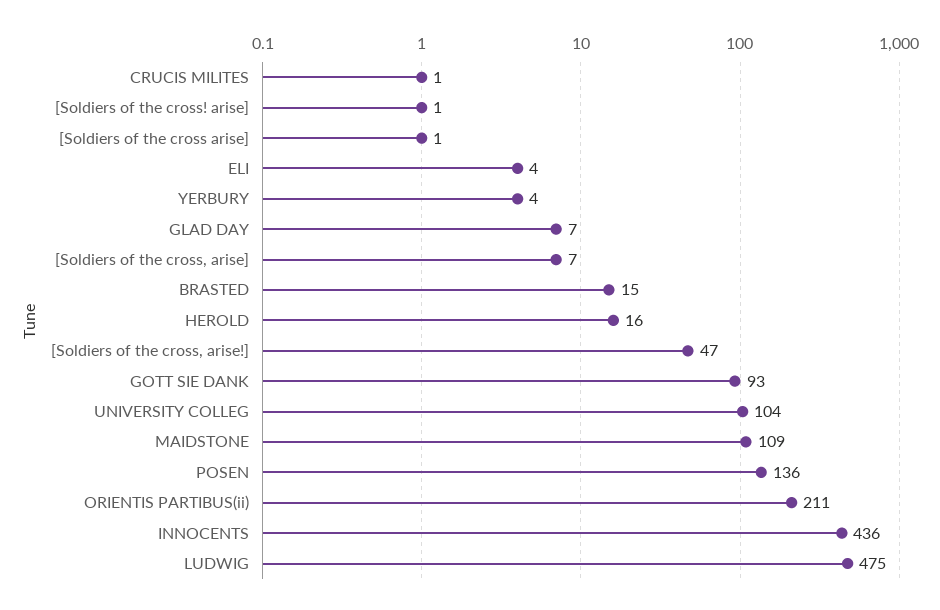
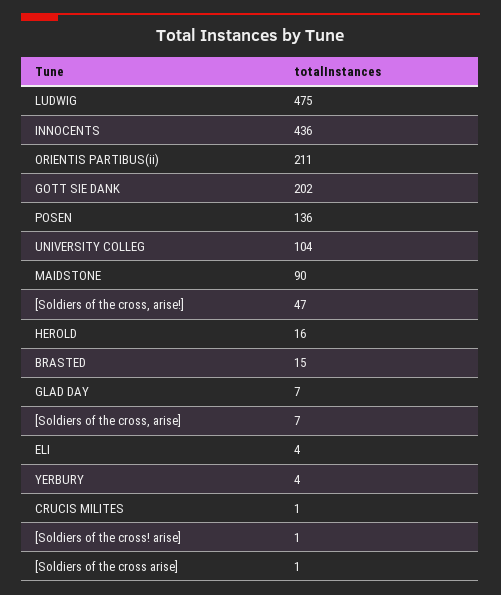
GOTT SIE DANK: 93 -> 202
MAIDSTONE: 109 -> 90

